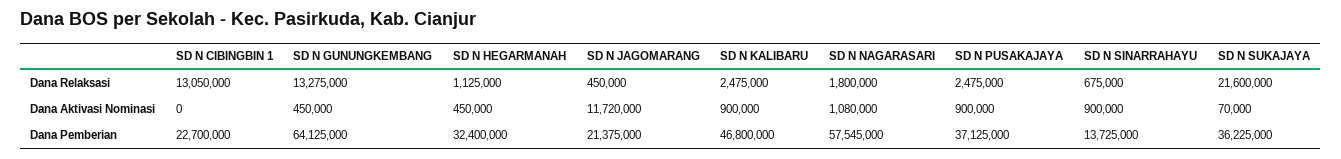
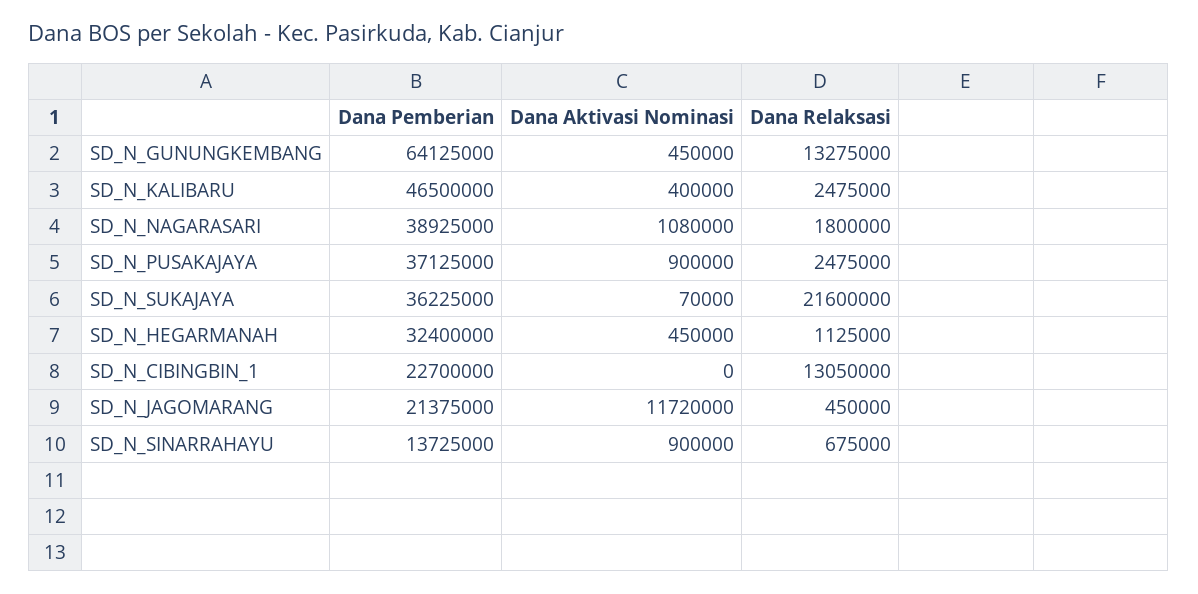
SD N KALIBARU, Dana Aktivasi Nominasi: 900000 -> 400000
SD N KALIBARU, Dana Pemberian: 46800000 -> 46500000
SD N NAGARASARI, Dana Pemberian: 57545000 -> 38925000

